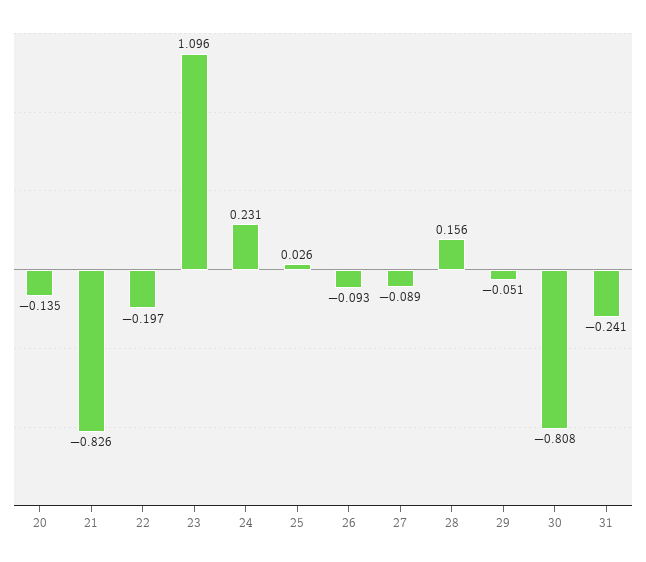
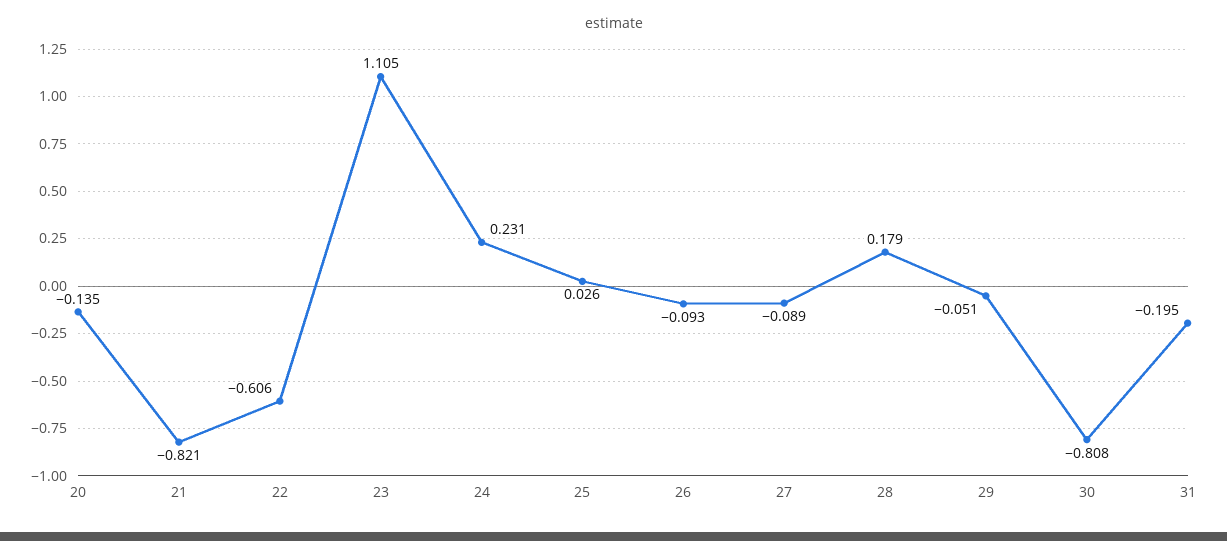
21: -0.826 -> -0.821
22: -0.197 -> -0.606
23: 1.096 -> 1.105
28: 0.156 -> 0.179
31: -0.241 -> -0.195

